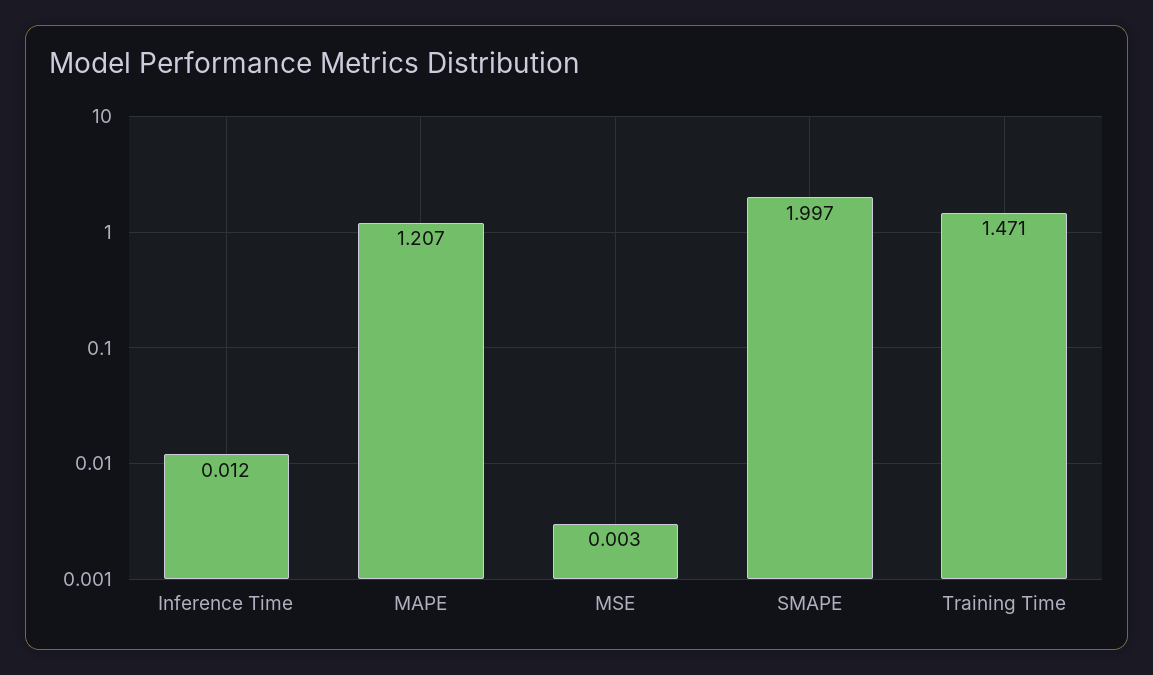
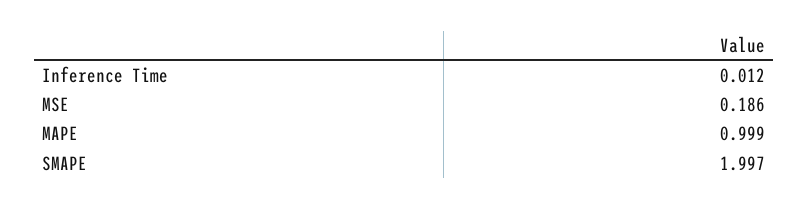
MAPE: 1.207 -> 0.999
MSE: 0.003 -> 0.186
Training Time: 1.471 -> none

